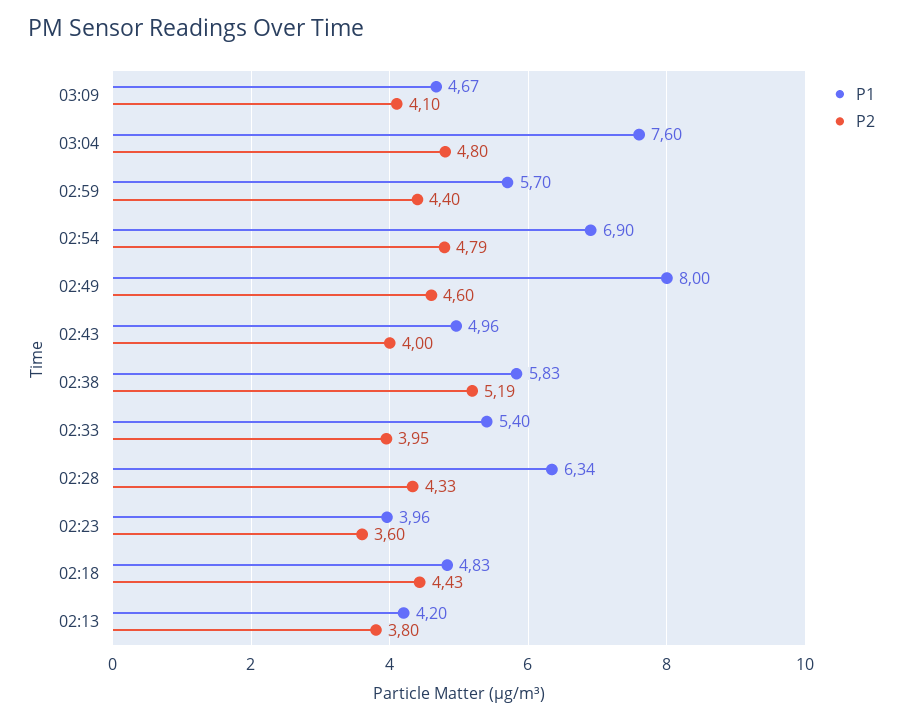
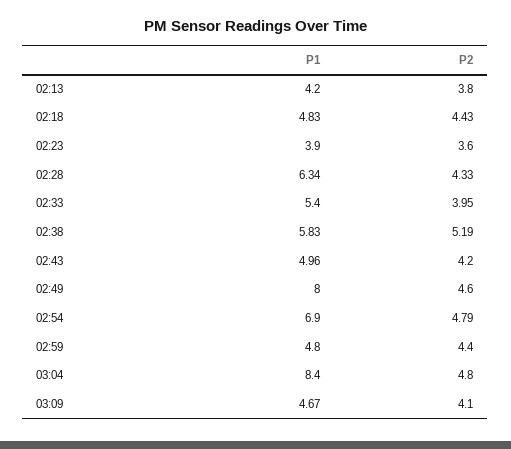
P1, 03:04: 7.6 -> 8.4
P1, 02:59: 5.7 -> 4.8
P2, 02:43: 4 -> 4.2
P1, 02:23: 3.96 -> 3.9

